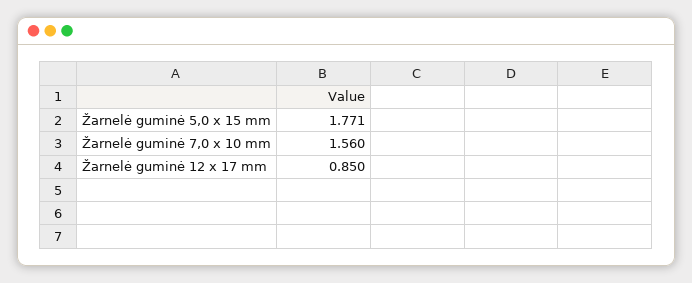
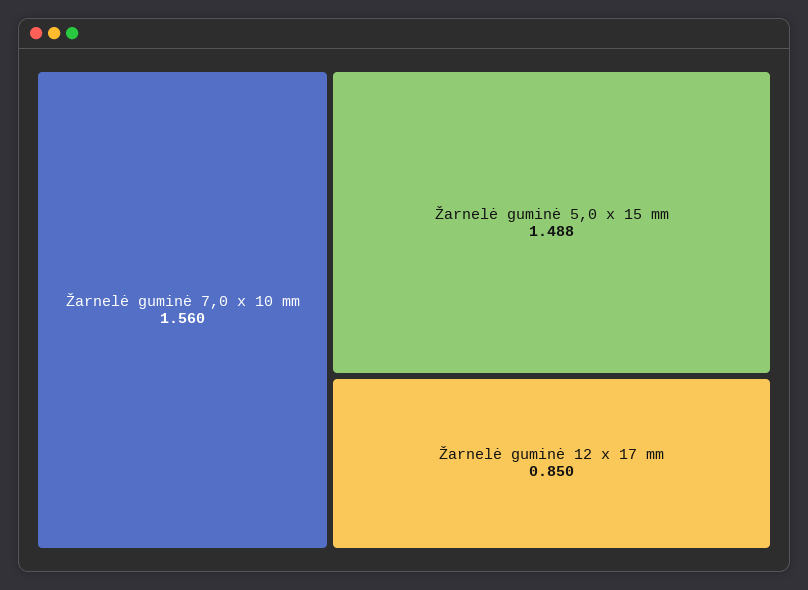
Žarnelė guminė 5,0 x 15 mm: 1.771 -> 1.488

